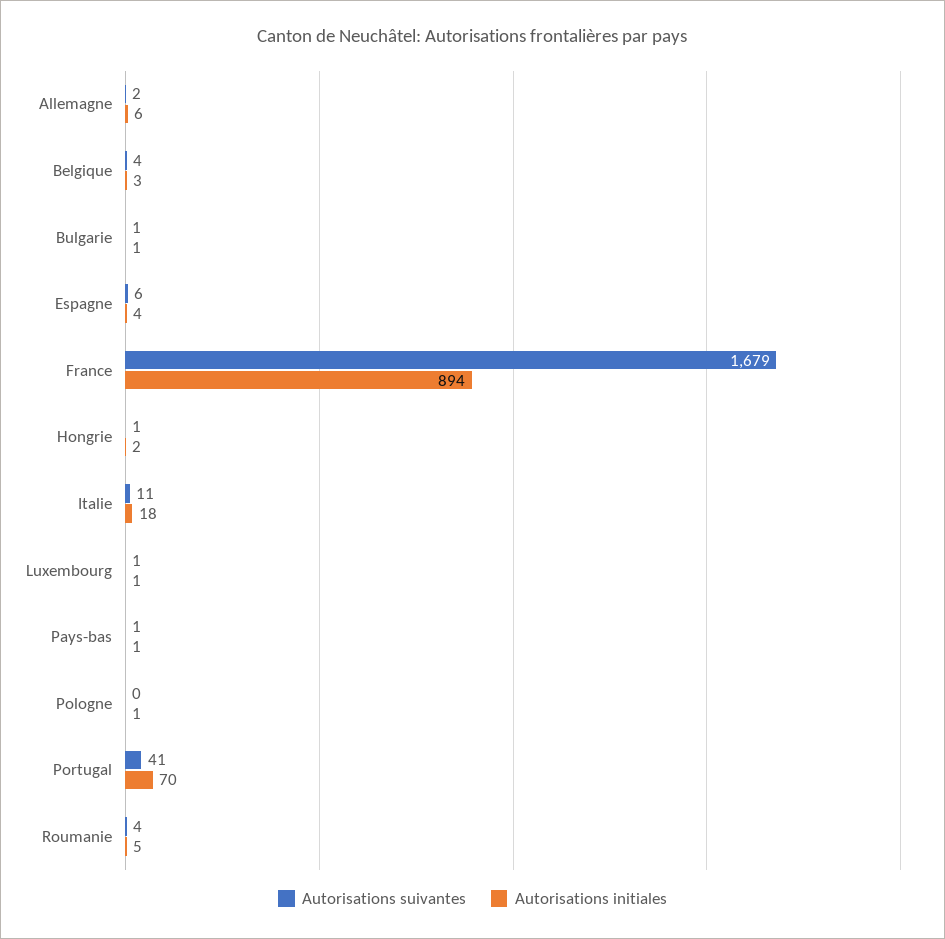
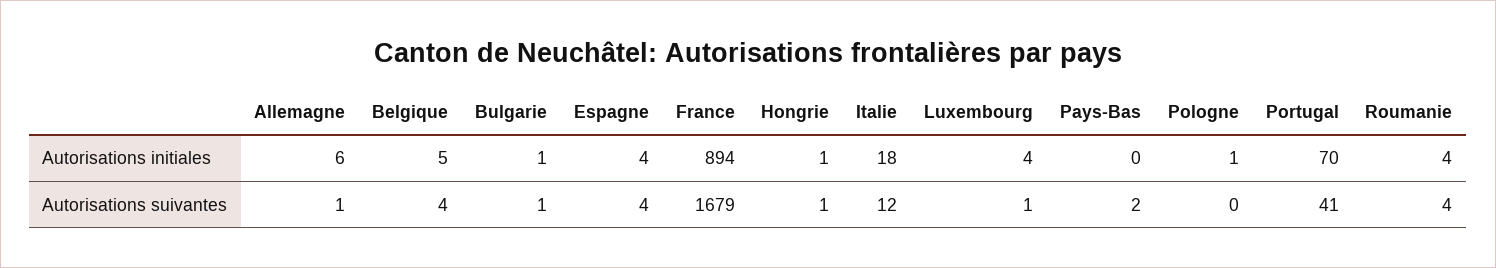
Autorisations suivantes, Allemagne: 2 -> 1
Autorisations initiales, Belgique: 3 -> 5
Autorisations suivantes, Espagne: 6 -> 4
Autorisations initiales, Hongrie: 2 -> 1
Autorisations suivantes, Italie: 11 -> 12
Autorisations initiales, Luxembourg: 1 -> 4
Autorisations suivantes, Pays-bas: 1 -> 2
Autorisations initiales, Pays-bas: 1 -> 0
Autorisations initiales, Roumanie: 5 -> 4

